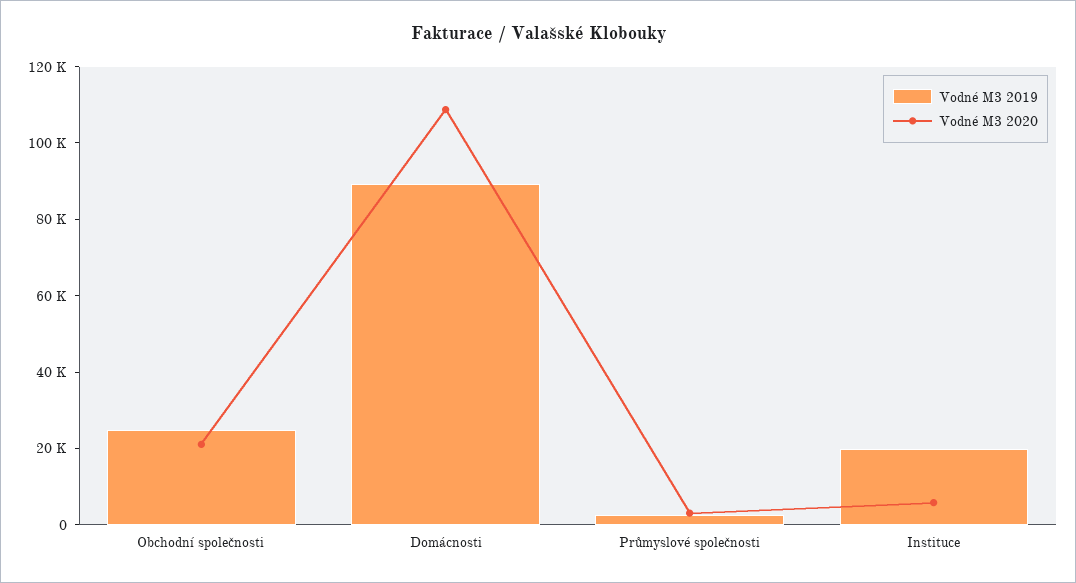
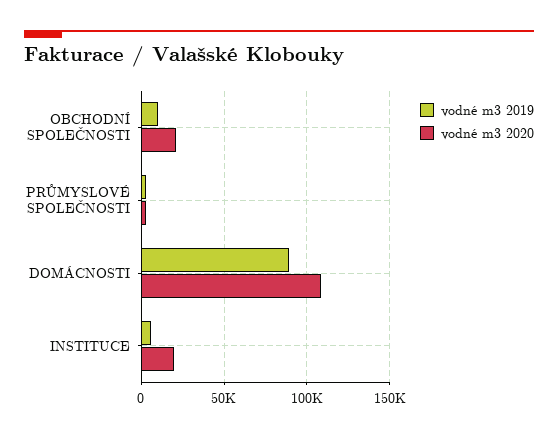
Vodné M3 2019, Obchodní společnosti: 25000 -> 10000
Vodné M3 2019, Instituce: 20000 -> 5000
Vodné M3 2020, Instituce: 5000 -> 20000

